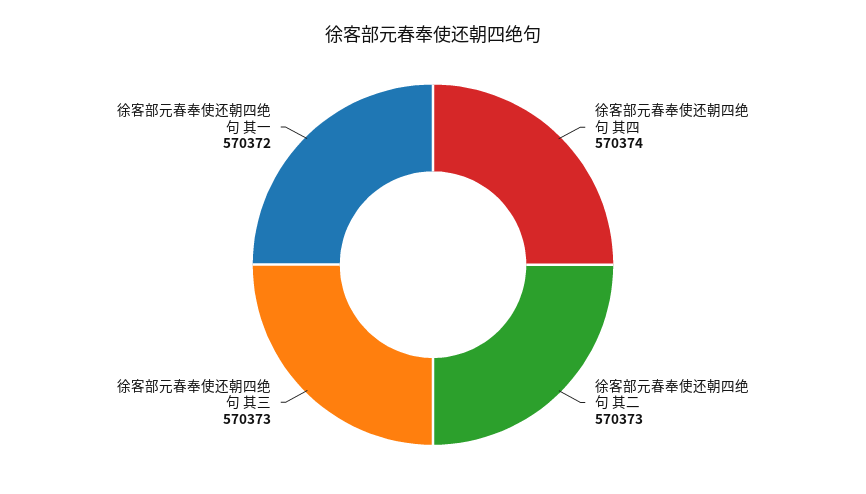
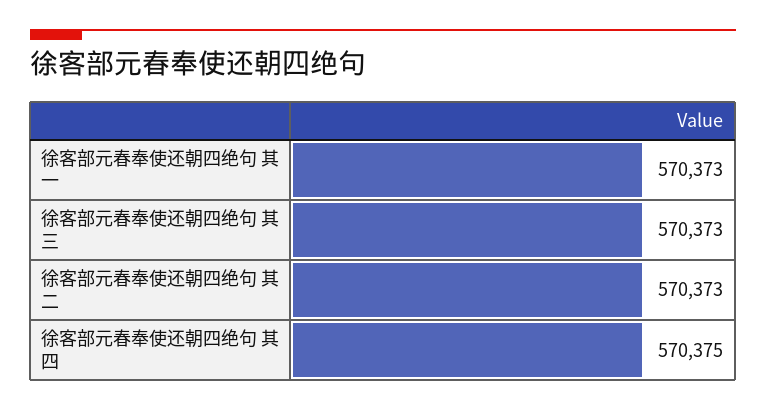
徐客部元春奉使还朝四绝句 其四: 570374 -> 570375
徐客部元春奉使还朝四绝句 其一: 570372 -> 570373

